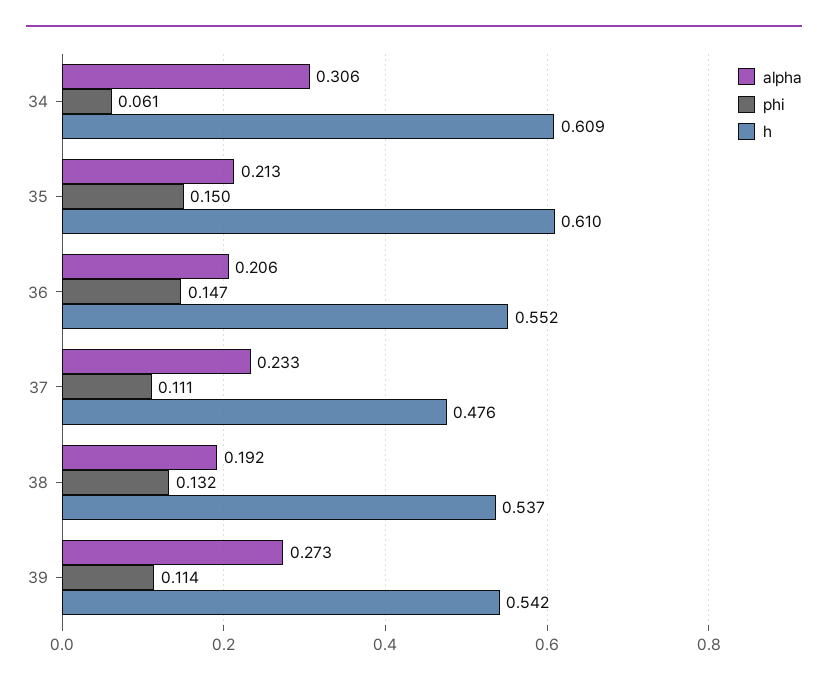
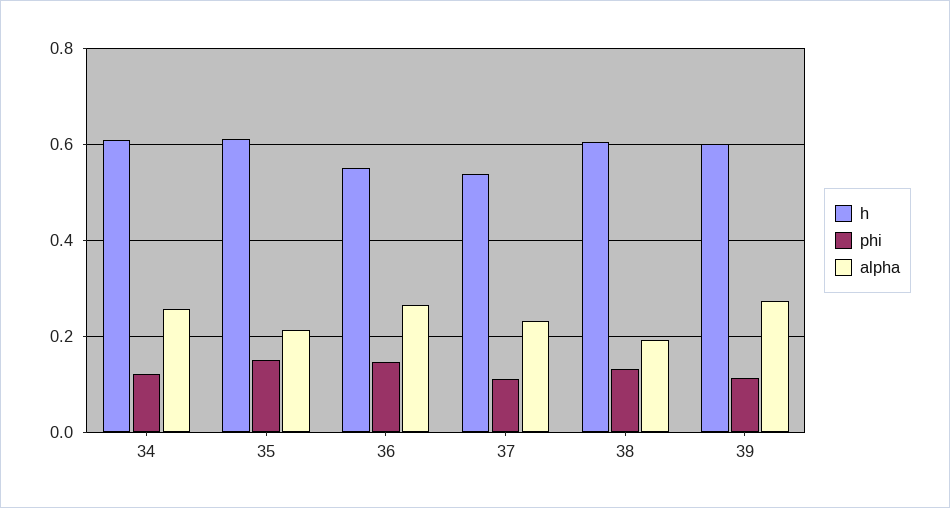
alpha, 34: 0.306 -> 0.26
phi, 34: 0.061 -> 0.12
alpha, 36: 0.206 -> 0.26
h, 37: 0.476 -> 0.54
h, 38: 0.537 -> 0.6
h, 39: 0.542 -> 0.6

